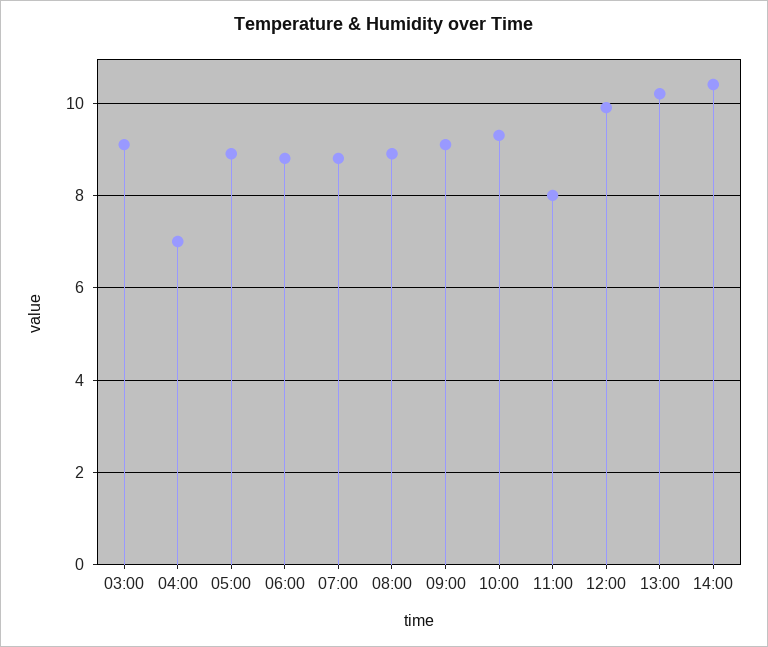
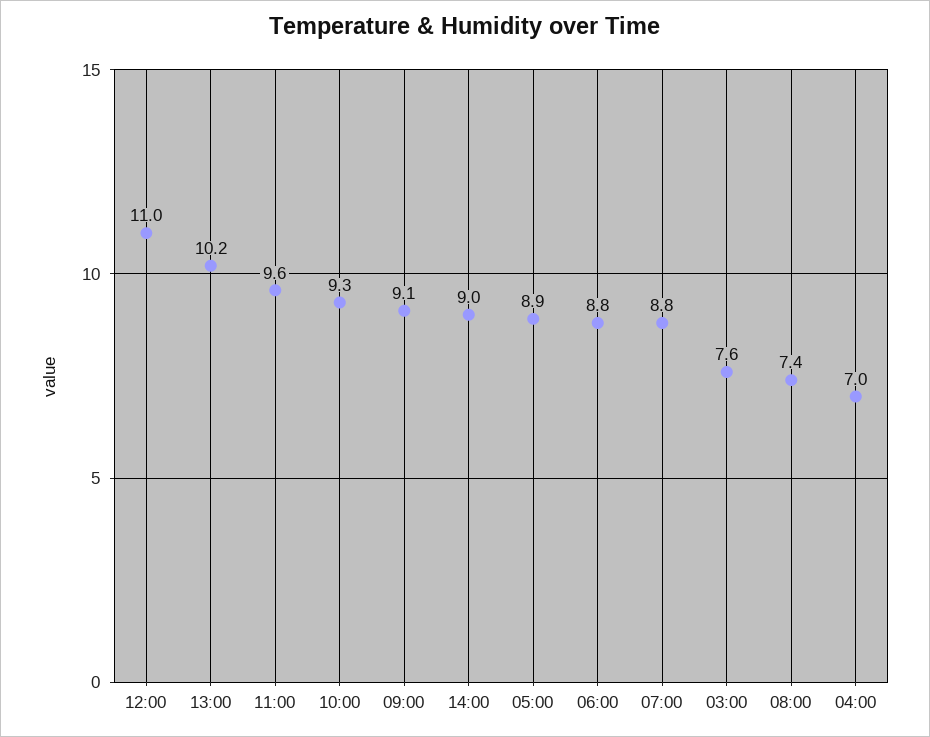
03:00: 9 -> 7.6
08:00: 9 -> 7.4
11:00: 8 -> 9.6
12:00: 10 -> 11
14:00: 10.5 -> 9

